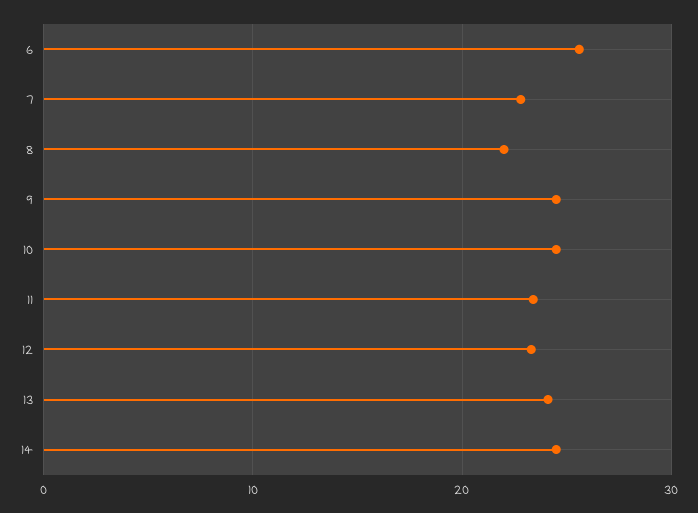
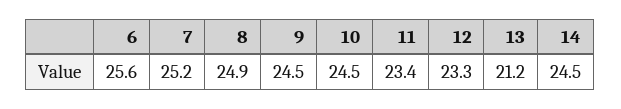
7: 23 -> 25.2
8: 22 -> 24.9
13: 24 -> 21.2

